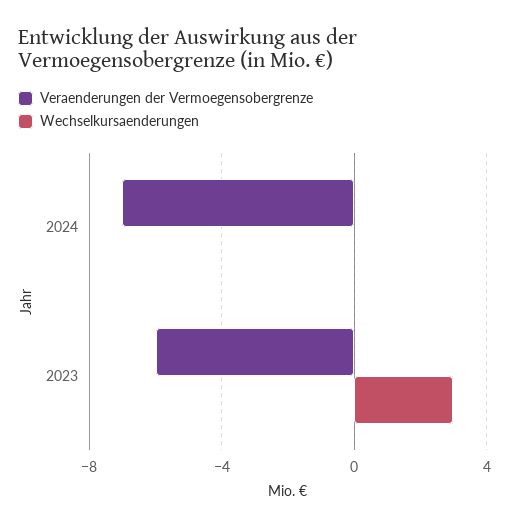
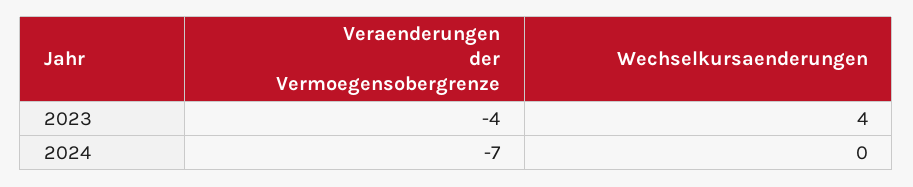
Veraenderungen der Vermoegensobergrenze, 2023: -6 -> -4
Wechselkursaenderungen, 2023: 3 -> 4

